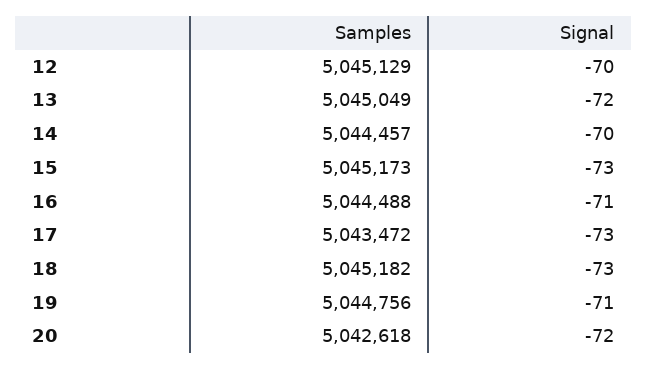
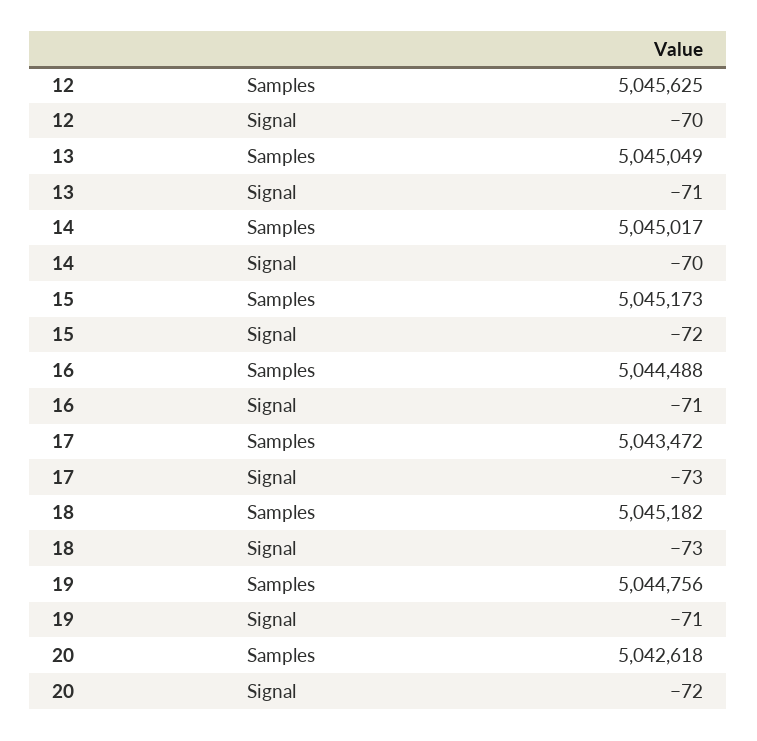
Samples, 12: 5045129 -> 5045625
Signal, 13: -72 -> -71
Samples, 14: 5044457 -> 5045017
Signal, 15: -73 -> -72

